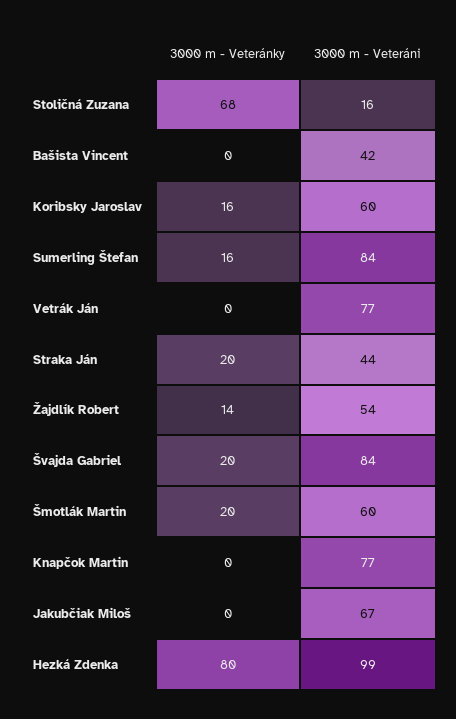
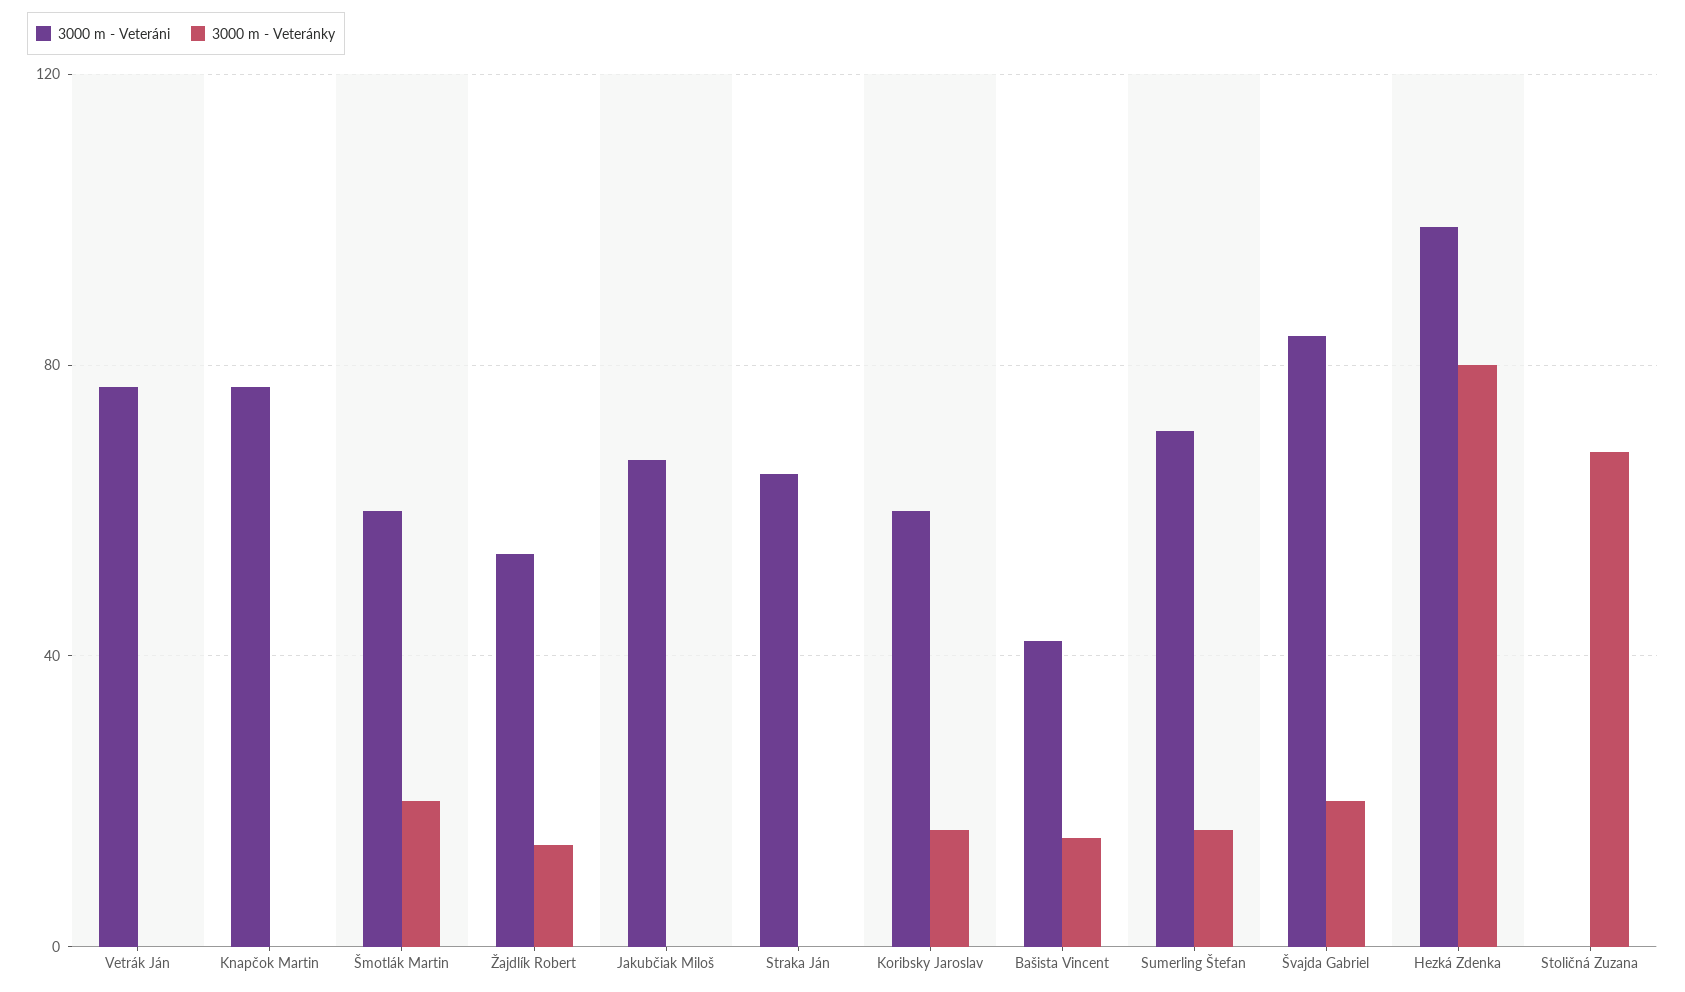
3000 m - Veteráni, Stoličná Zuzana: 16 -> 0
3000 m - Veteránky, Bašista Vincent: 0 -> 15
3000 m - Veteráni, Sumerling Štefan: 84 -> 70
3000 m - Veteránky, Straka Ján: 20 -> 0
3000 m - Veteráni, Straka Ján: 44 -> 65

